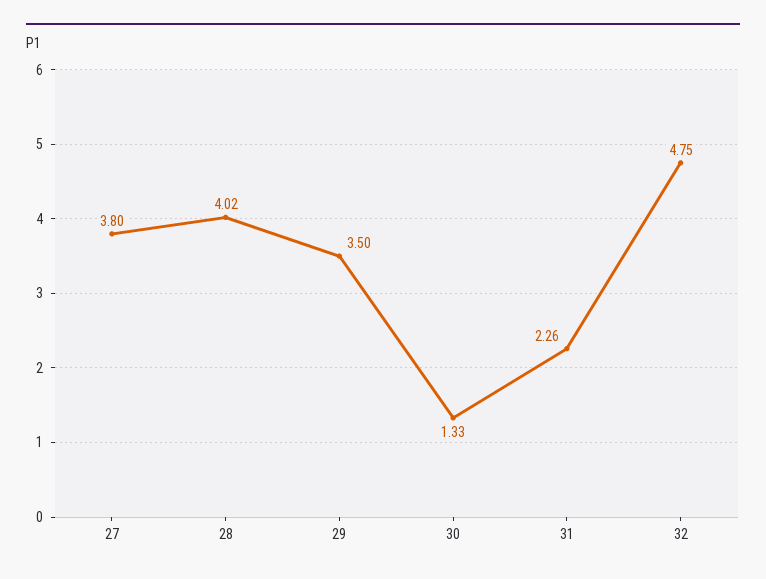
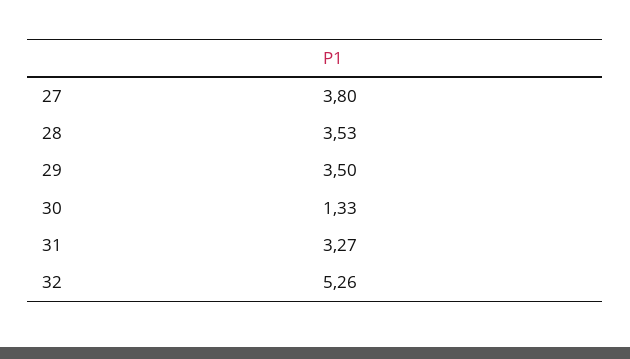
28: 4.02 -> 3.53
31: 2.26 -> 3.27
32: 4.75 -> 5.26

